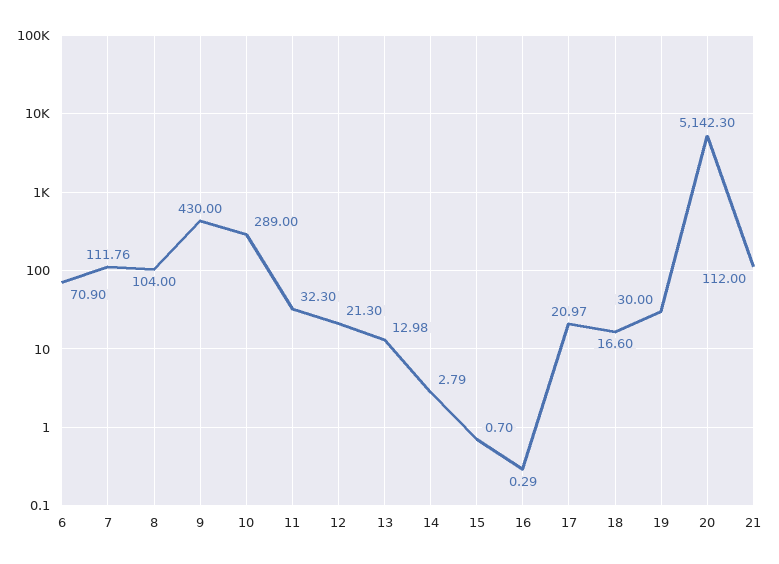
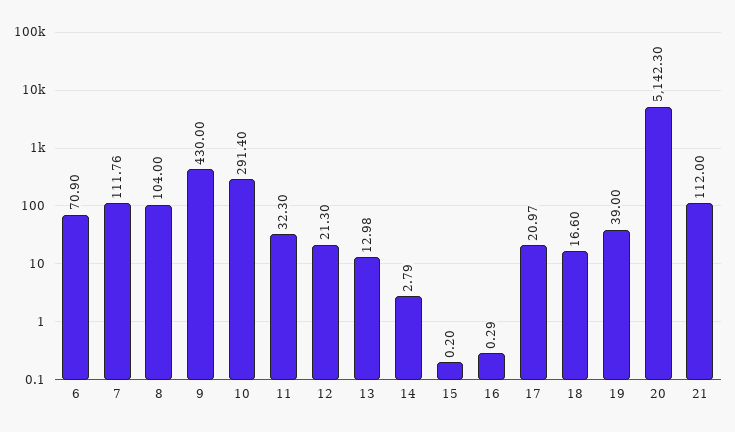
10: 289 -> 291.4
15: 0.7 -> 0.2
19: 30 -> 39

